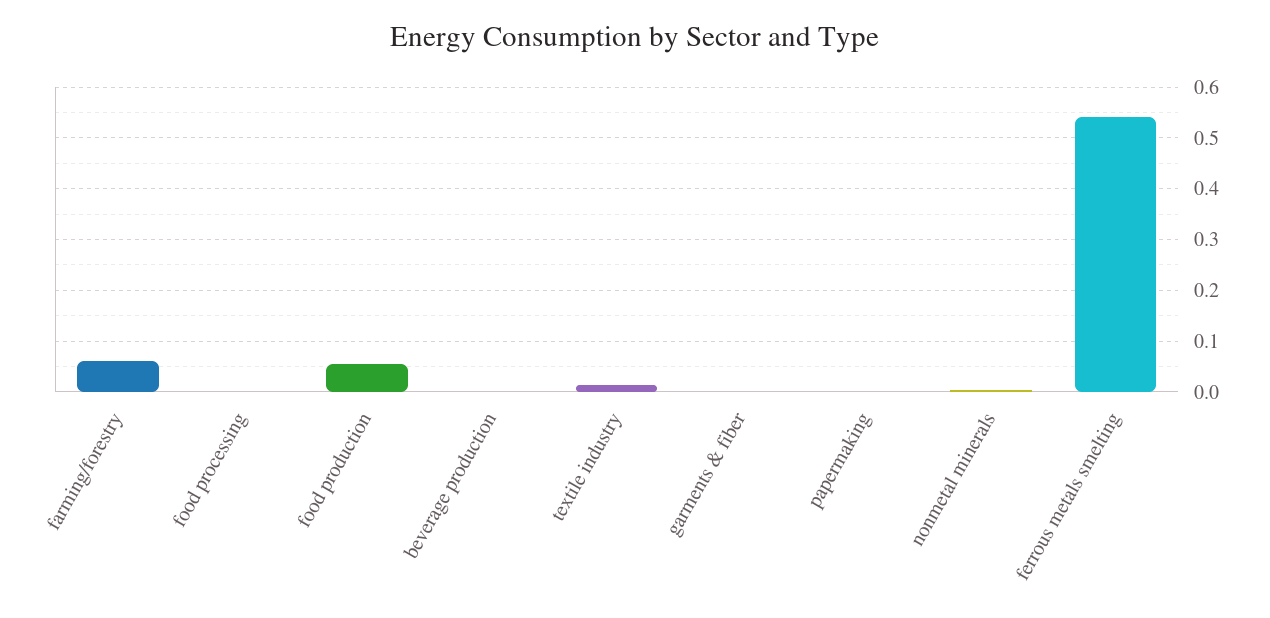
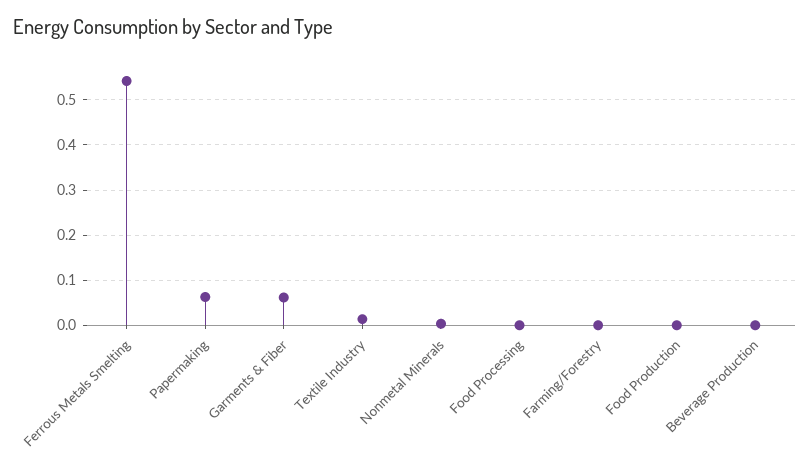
farming/forestry: 0.06 -> 0
food production: 0.06 -> 0
garments & fiber: 0 -> 0.06
papermaking: 0 -> 0.06

